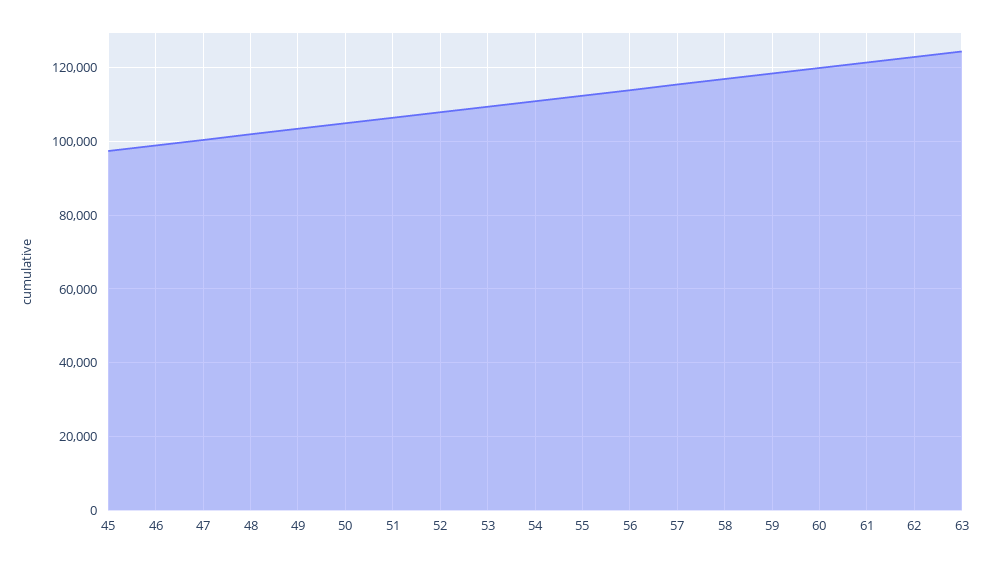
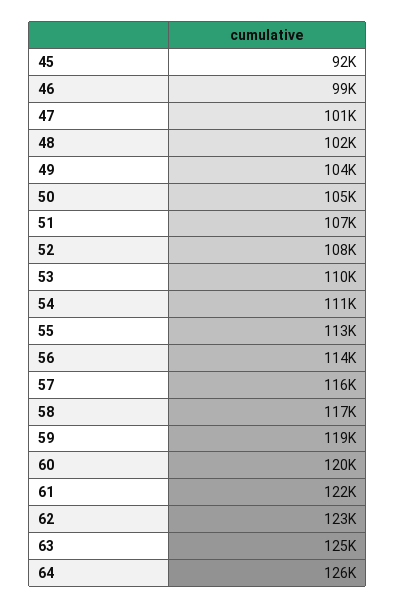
45: 98000 -> 92000
64: none -> 126000

